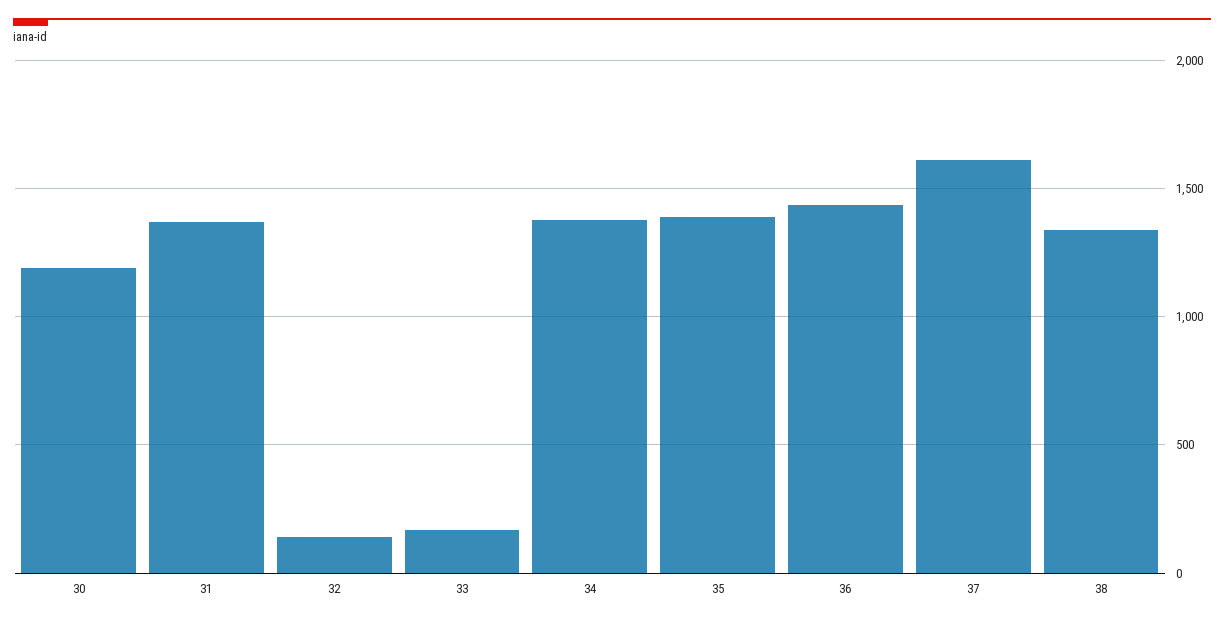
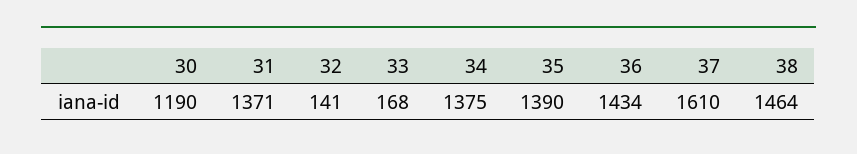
38: 1350 -> 1464

